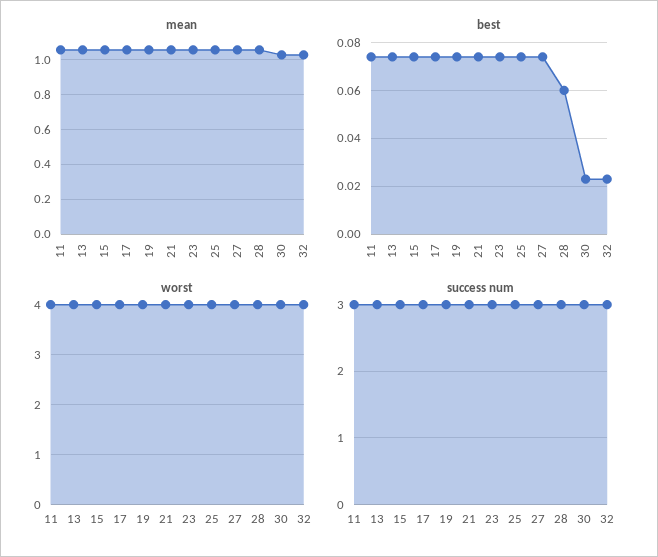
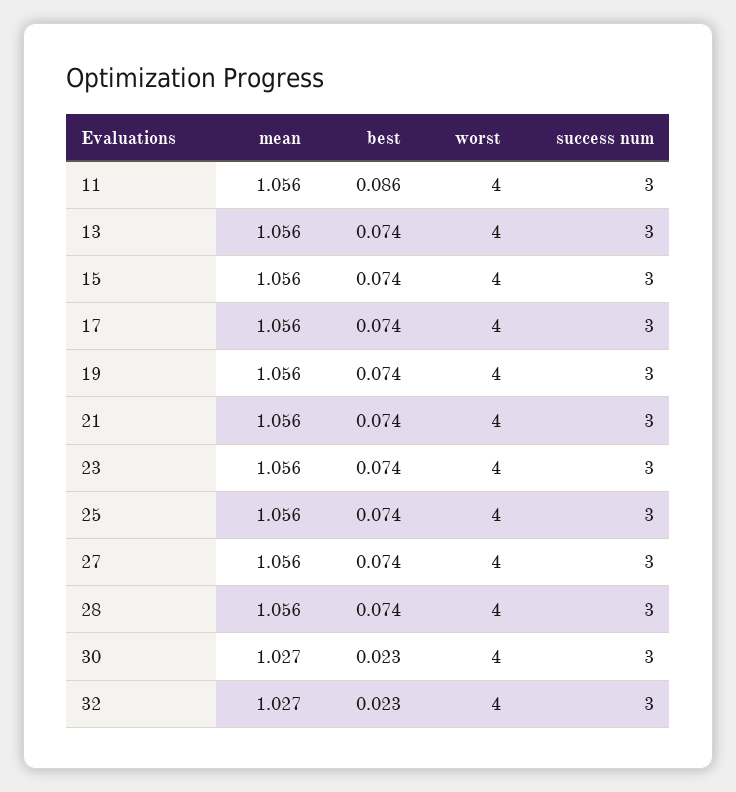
best, 11: 0.075 -> 0.086
best, 28: 0.06 -> 0.074

